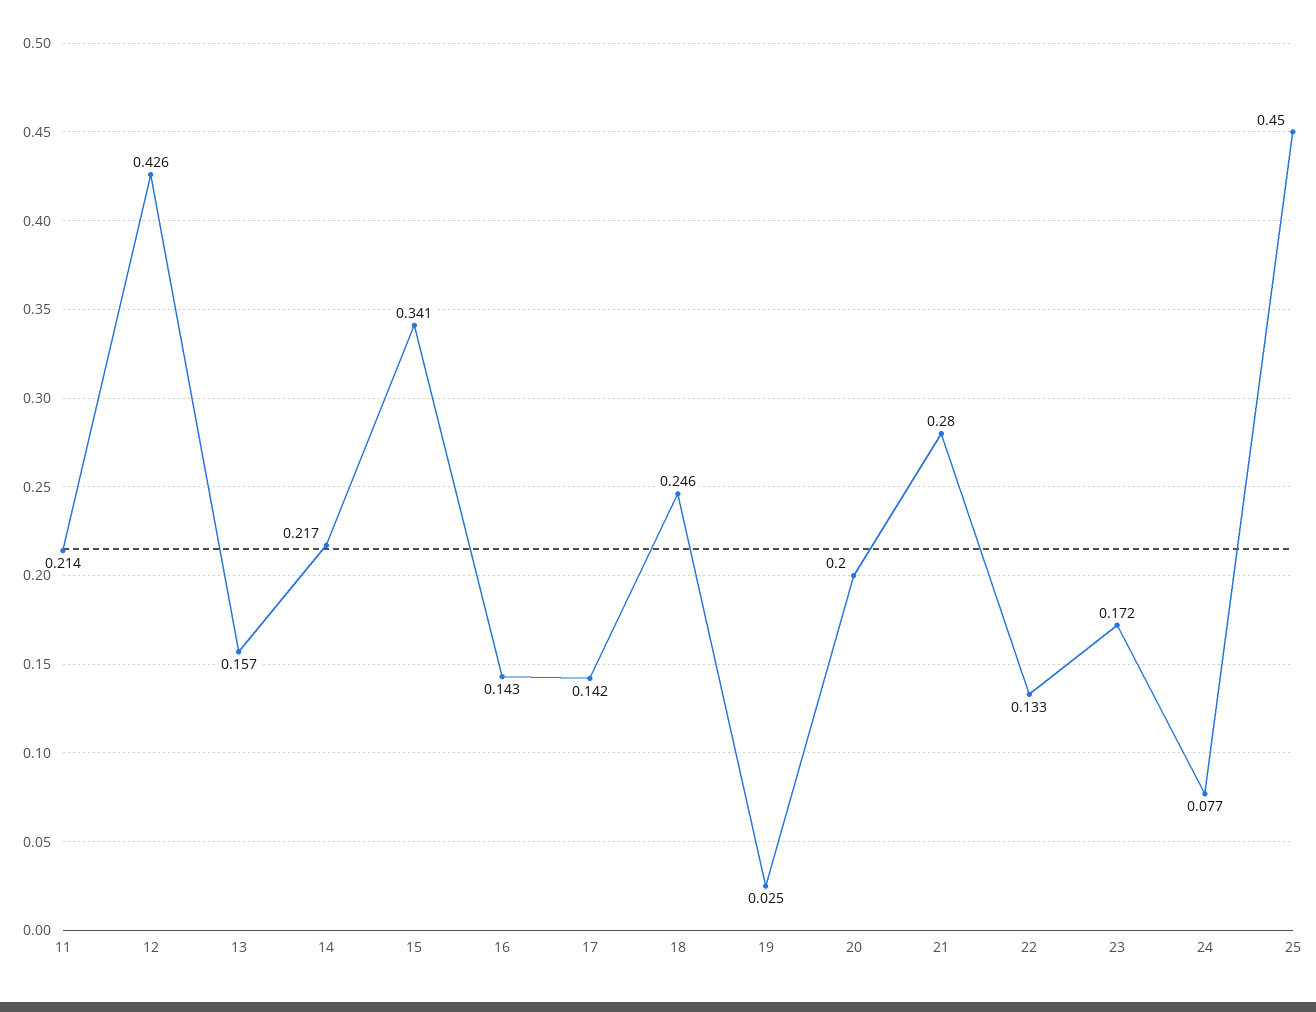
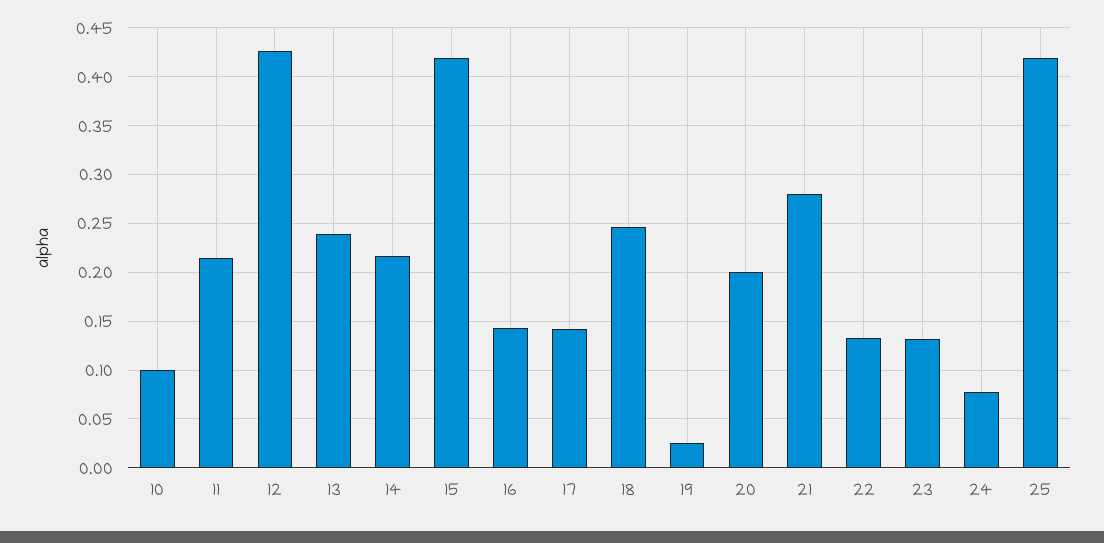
13: 0.157 -> 0.24
15: 0.341 -> 0.42
23: 0.172 -> 0.13
25: 0.45 -> 0.42
10: none -> 0.1

